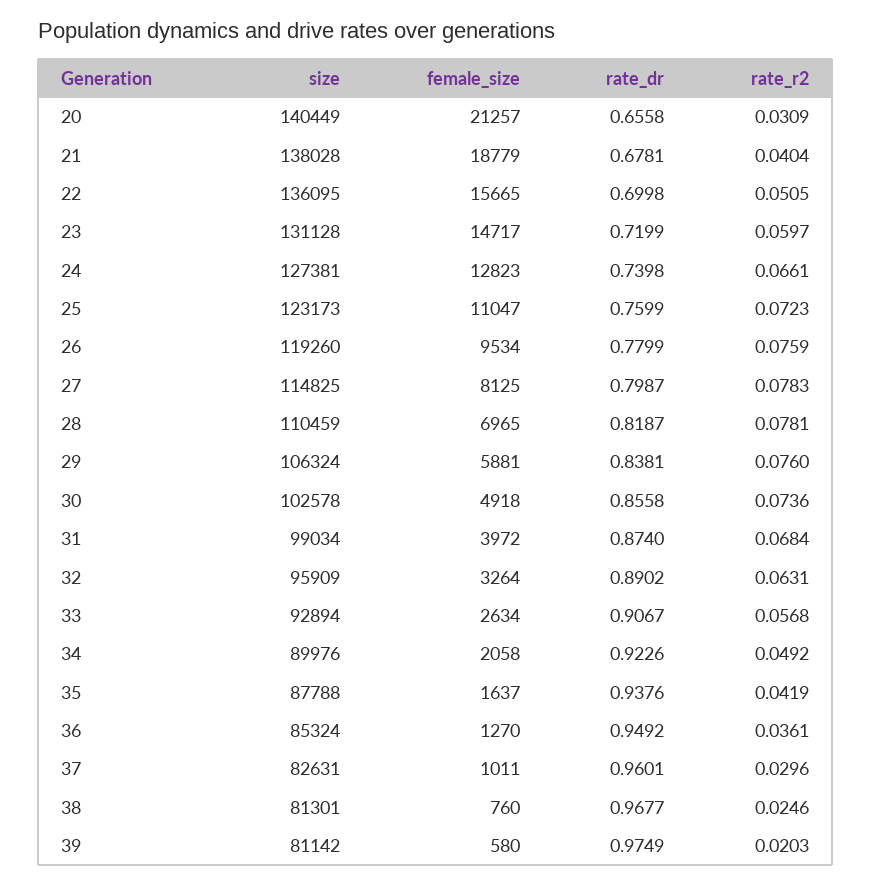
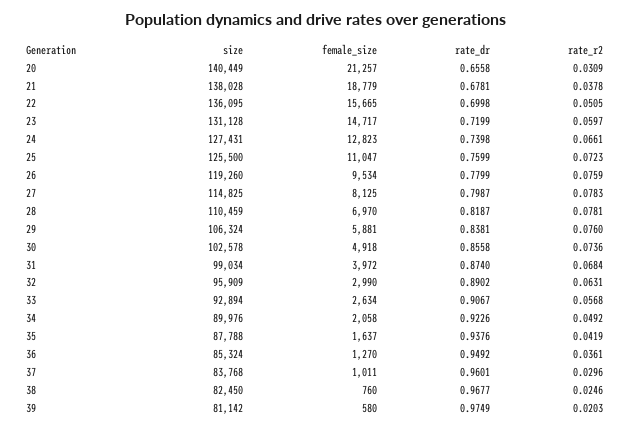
rate_r2, 21: 0.0404 -> 0.0378
size, 24: 127381 -> 127431
size, 25: 123173 -> 125500
female_size, 28: 6965 -> 6970
female_size, 32: 3264 -> 2990
size, 37: 82631 -> 83768
size, 38: 81301 -> 82450

